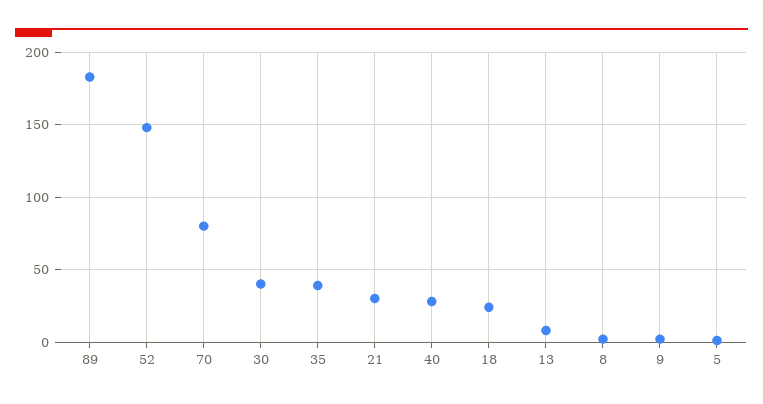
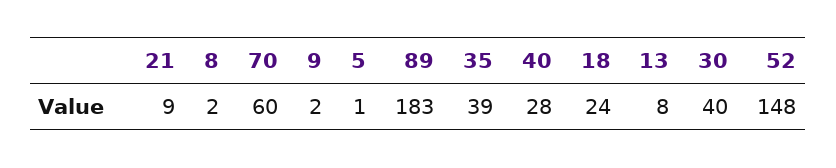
70: 80 -> 60
21: 30 -> 9

